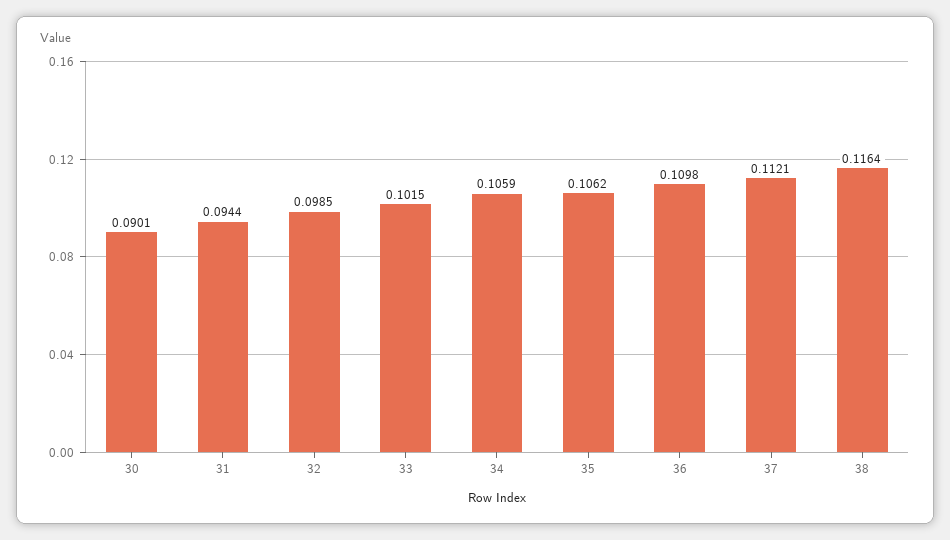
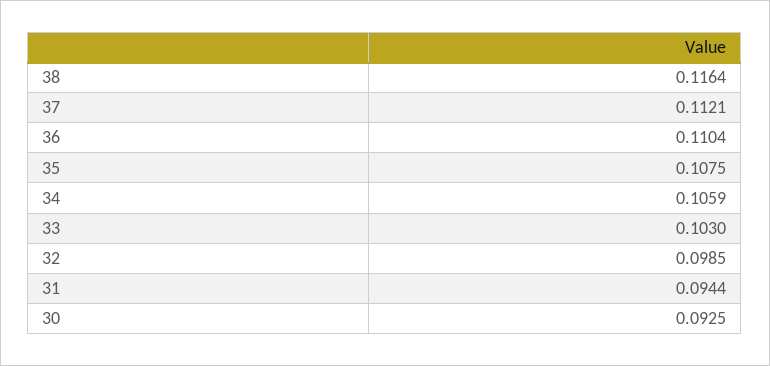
30: 0.0901 -> 0.0925
33: 0.1015 -> 0.103
35: 0.1062 -> 0.1075
36: 0.1098 -> 0.1104

